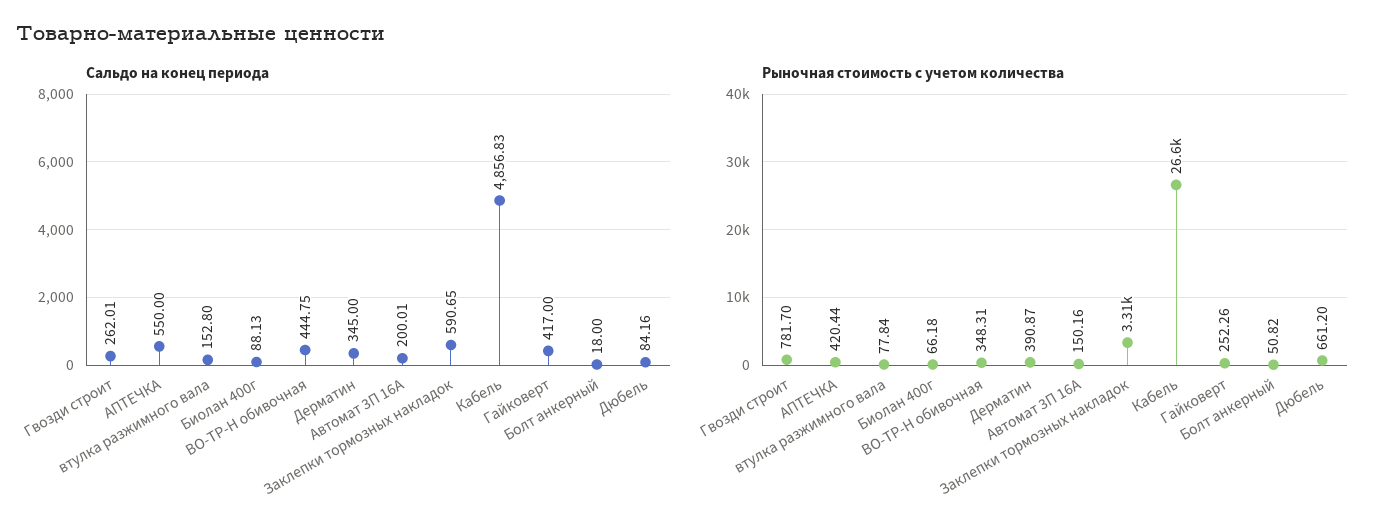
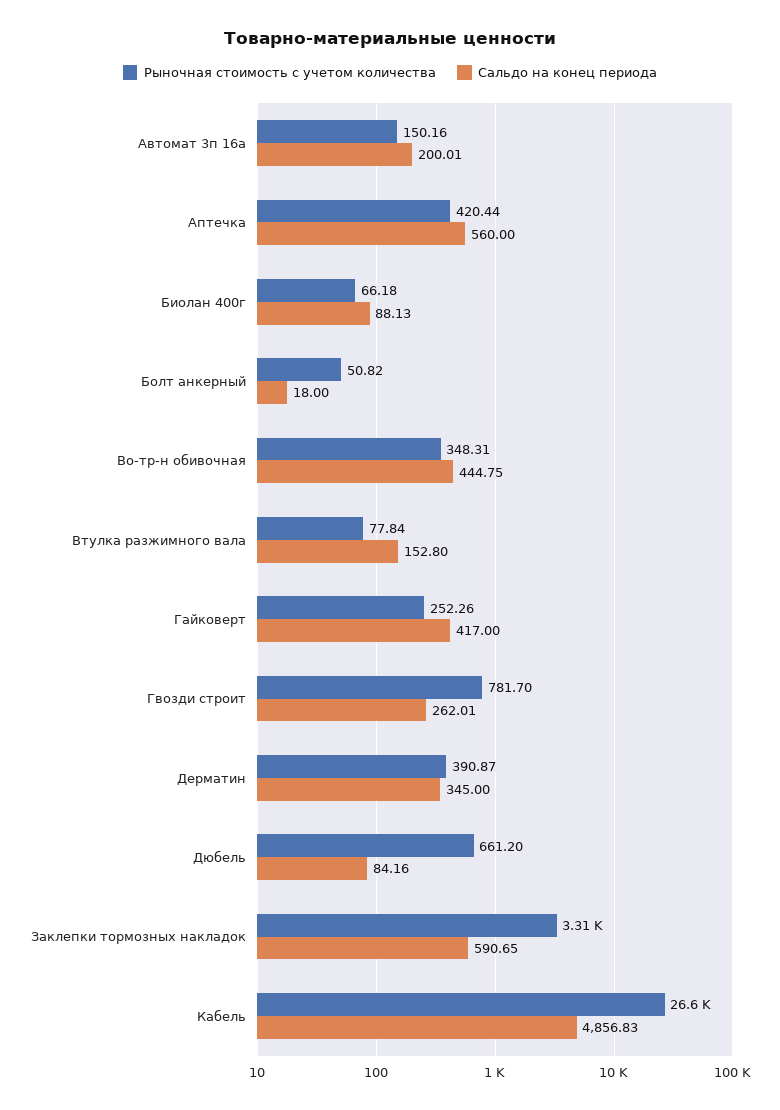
Сальдо на конец периода, АПТЕЧКА: 550 -> 560

